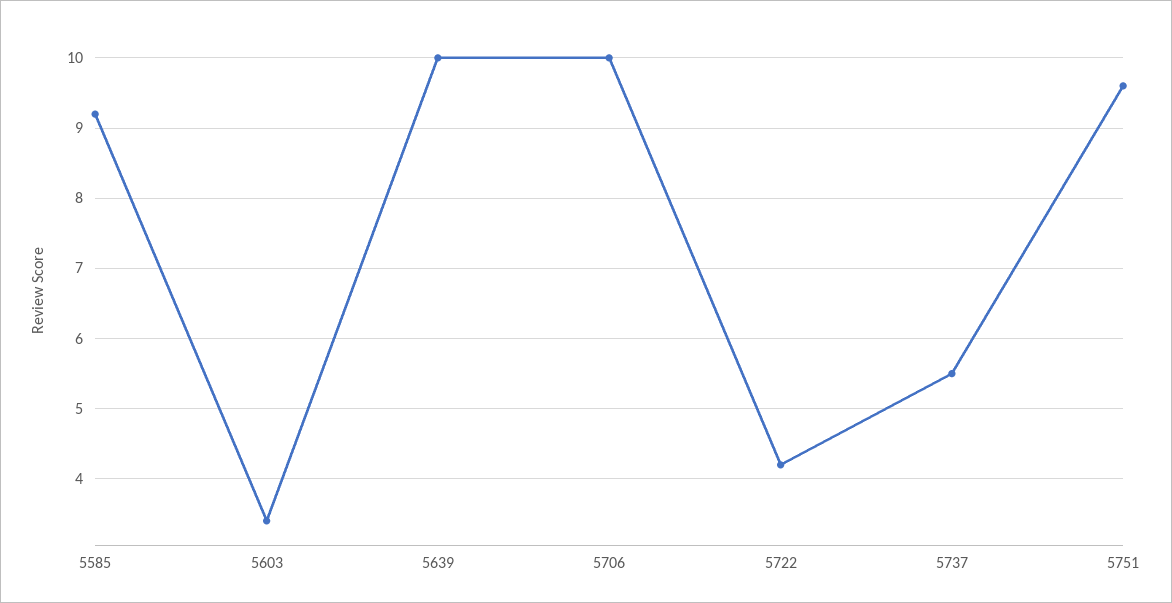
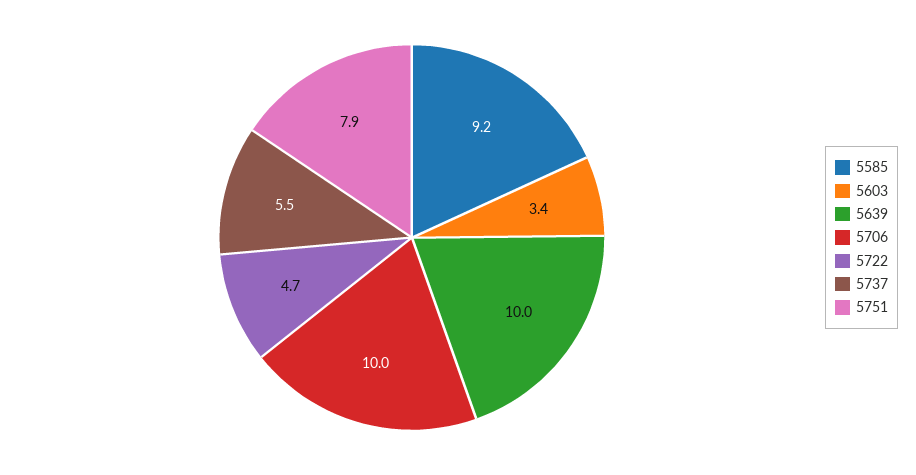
5722: 4.2 -> 4.7
5751: 9.6 -> 7.9

